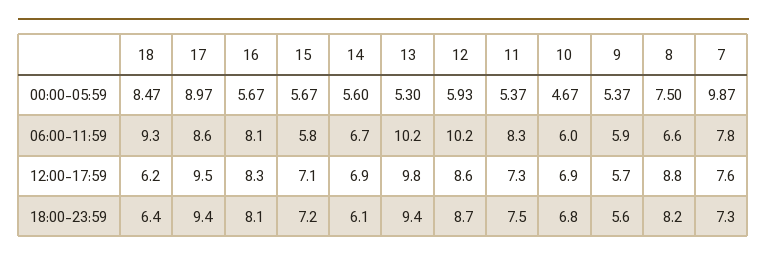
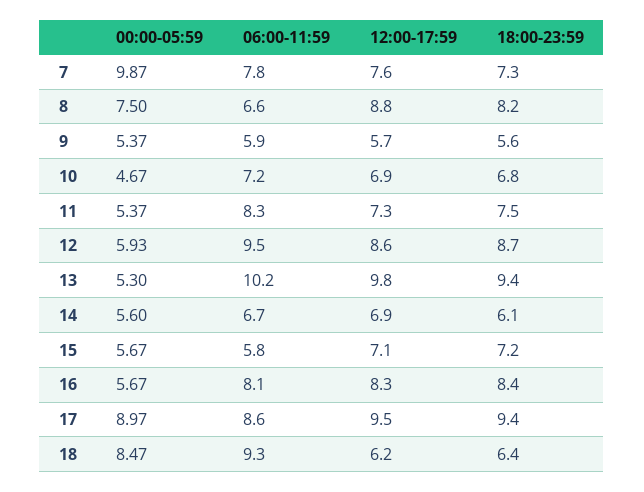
12, 06:00-11:59: 10.2 -> 9.5
10, 06:00-11:59: 6 -> 7.2
16, 18:00-23:59: 8.1 -> 8.4

